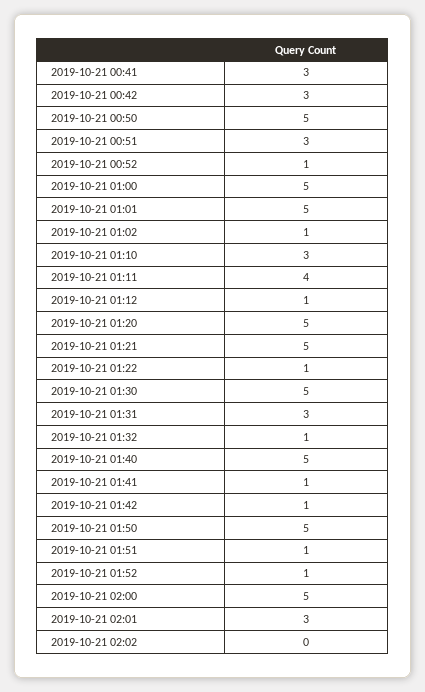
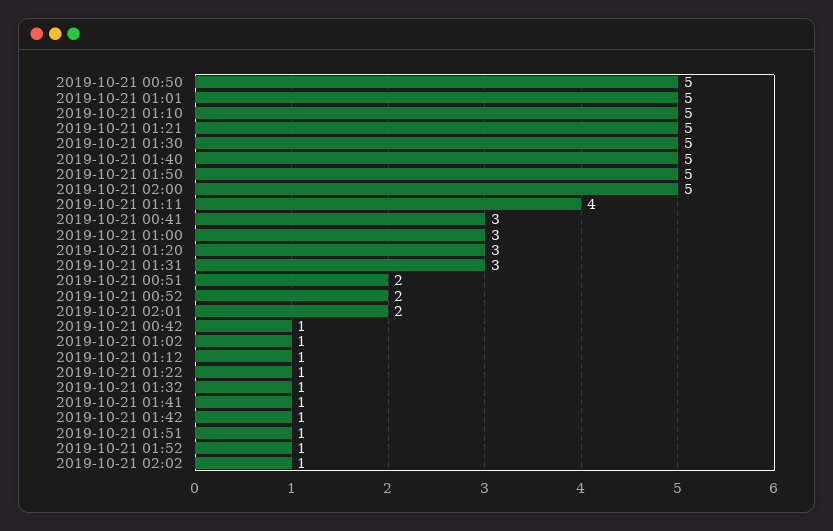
2019-10-21 00:42: 3 -> 1
2019-10-21 00:51: 3 -> 2
2019-10-21 00:52: 1 -> 2
2019-10-21 01:00: 5 -> 3
2019-10-21 01:10: 3 -> 5
2019-10-21 01:20: 5 -> 3
2019-10-21 02:01: 3 -> 2
2019-10-21 02:02: 0 -> 1

